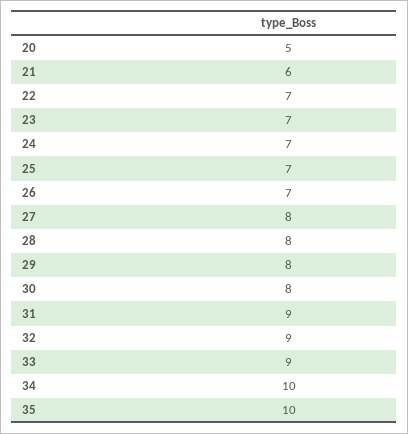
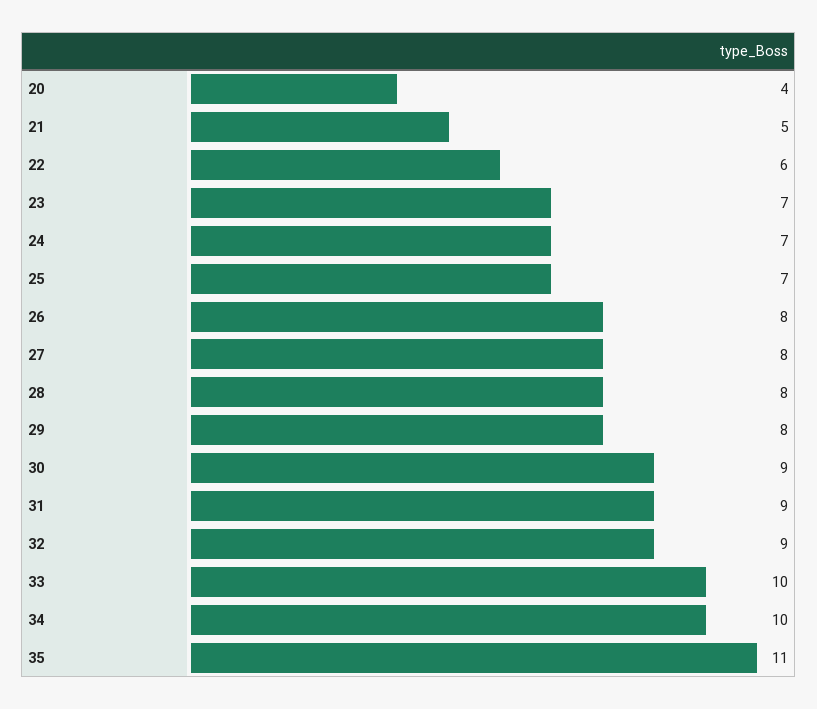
20: 5 -> 4
21: 6 -> 5
22: 7 -> 6
26: 7 -> 8
30: 8 -> 9
33: 9 -> 10
35: 10 -> 11

